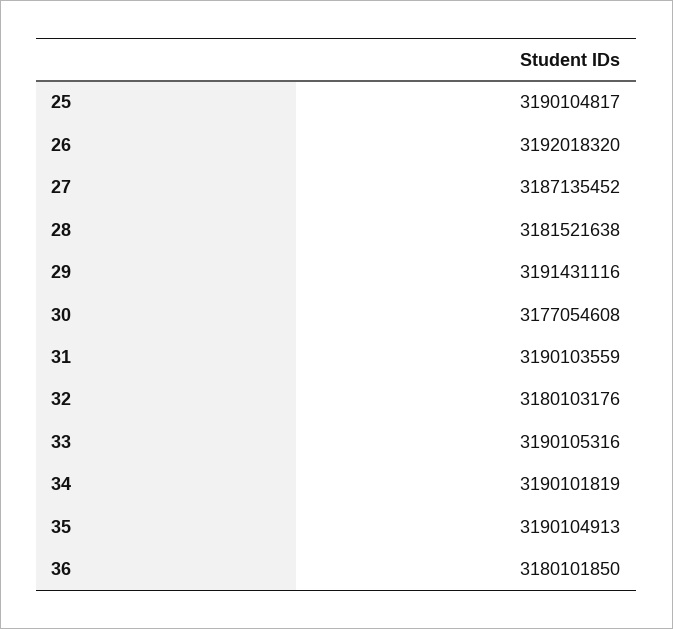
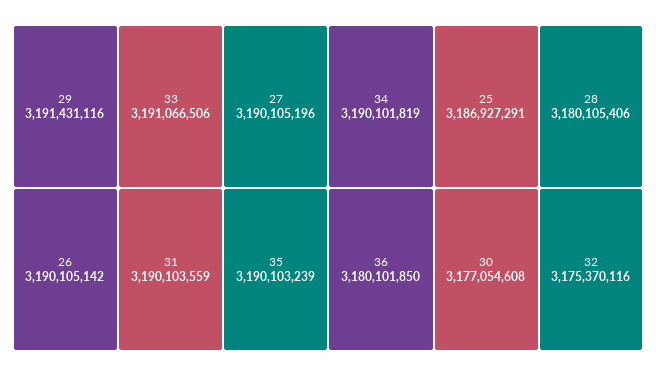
25: 3190104817 -> 3186927291
26: 3192018320 -> 3190105142
27: 3187135452 -> 3190105196
28: 3181521638 -> 3180105406
32: 3180103176 -> 3175370116
33: 3190105316 -> 3191066506
35: 3190104913 -> 3190103239

